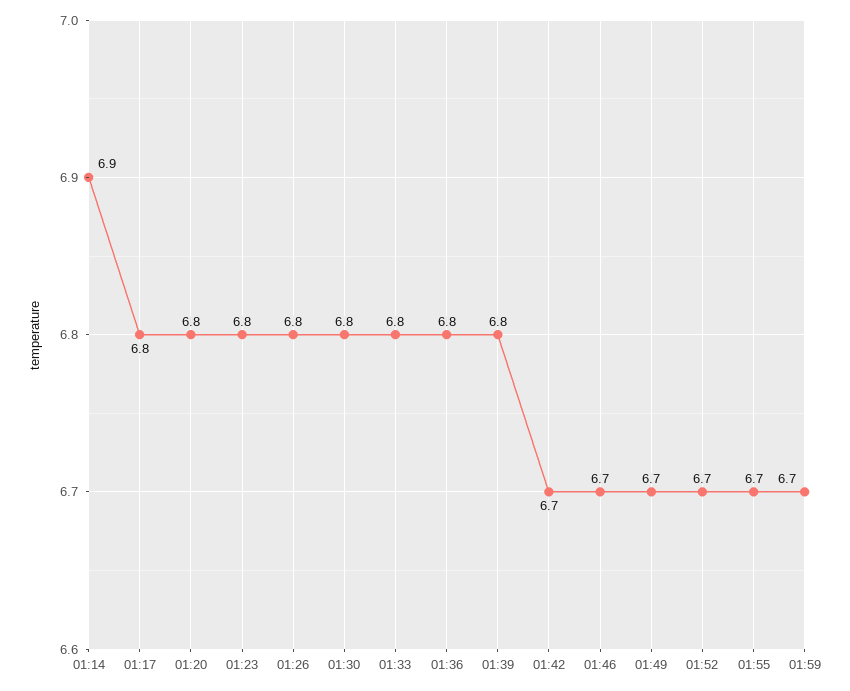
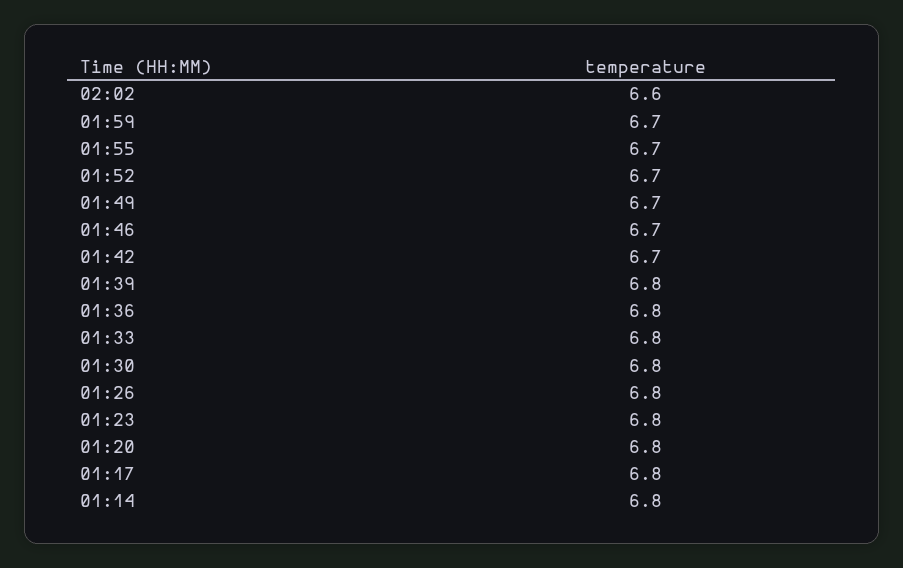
01:14: 6.9 -> 6.8
02:02: none -> 6.6

